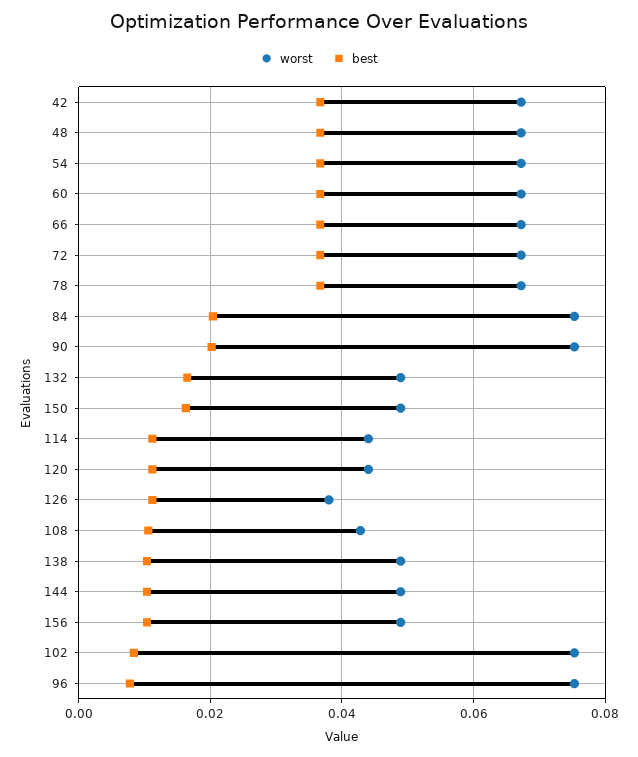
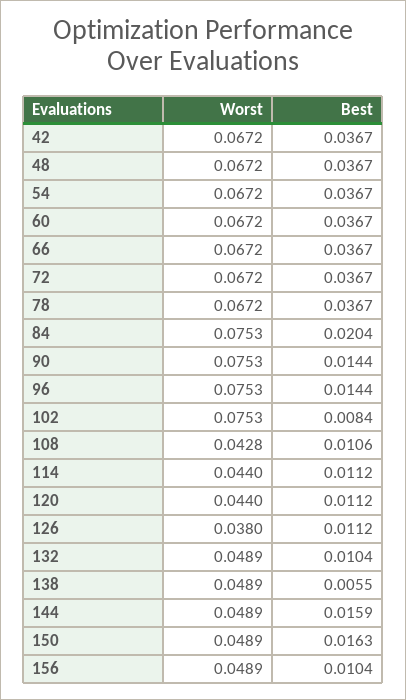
best, 90: 0.02 -> 0.0144
best, 132: 0.016 -> 0.0104
best, 138: 0.01 -> 0.0055
best, 144: 0.01 -> 0.0159
best, 96: 0.008 -> 0.0144

